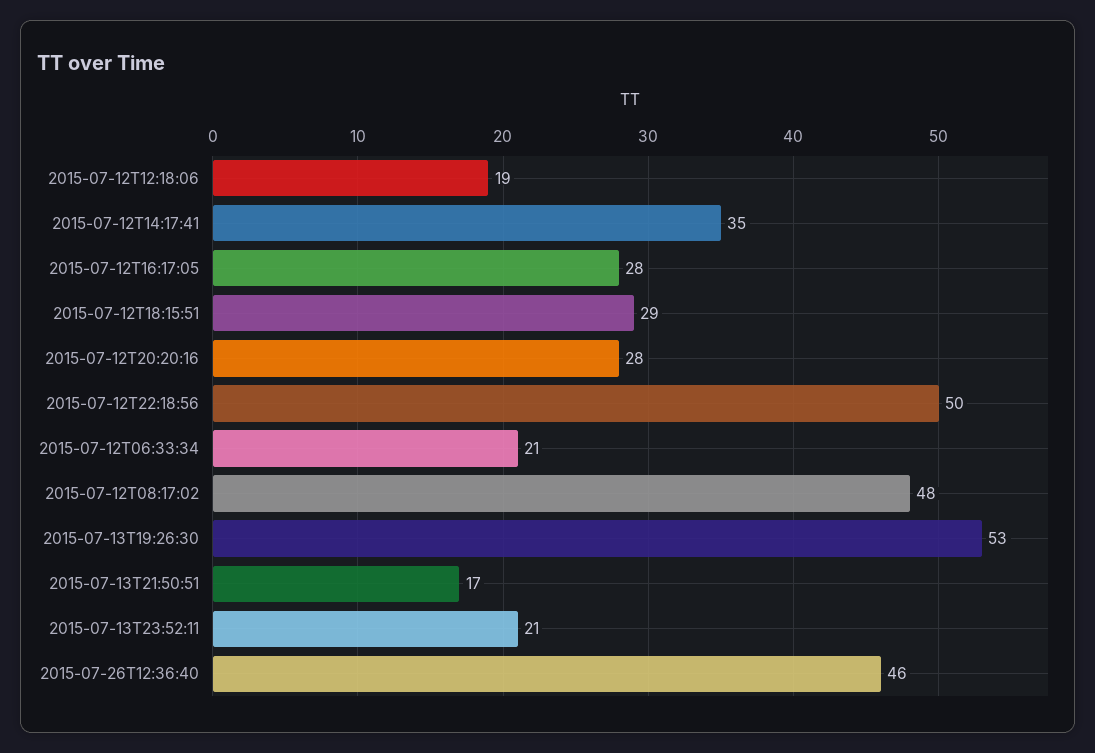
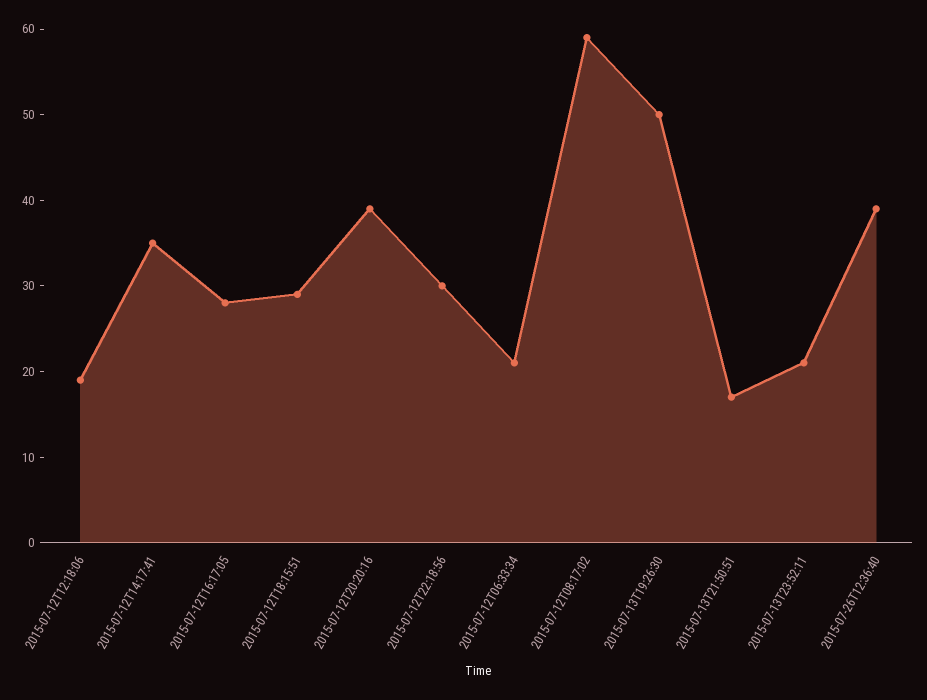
2015-07-12T20:20:16: 28 -> 39
2015-07-12T22:18:56: 50 -> 30
2015-07-12T08:17:02: 48 -> 59
2015-07-13T19:26:30: 53 -> 50
2015-07-26T12:36:40: 46 -> 39

